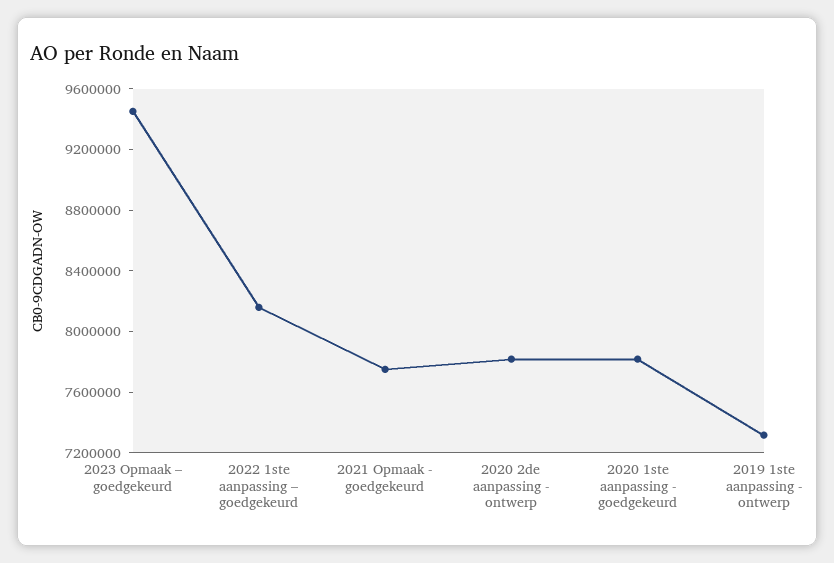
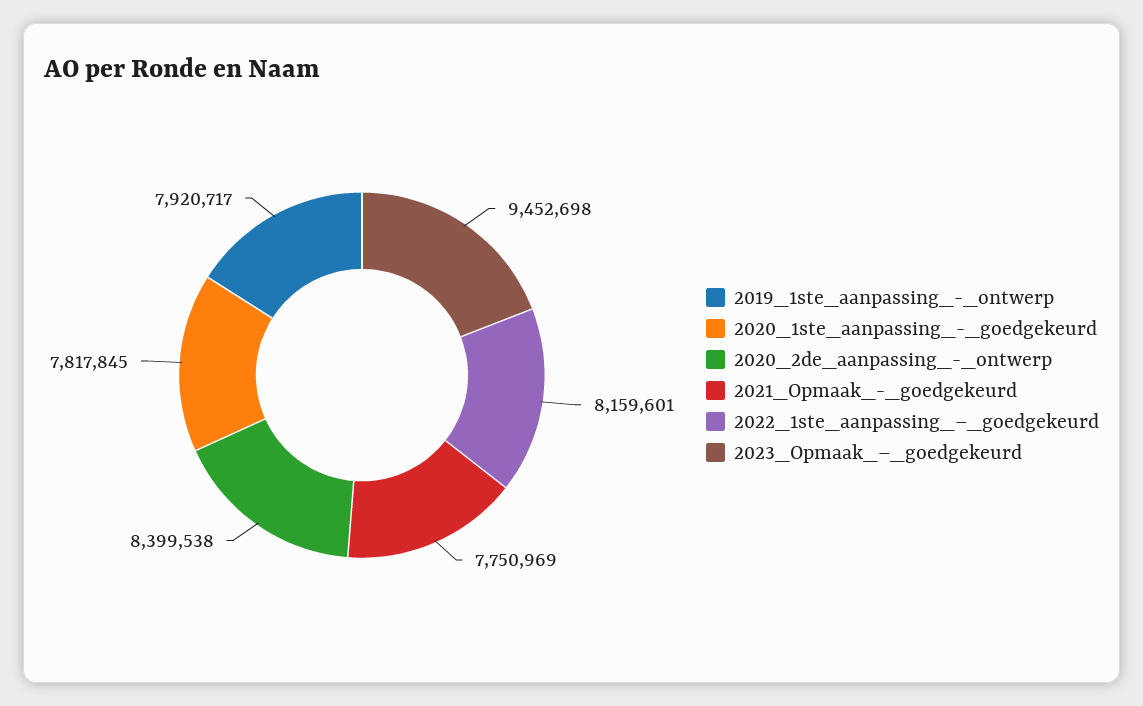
2020 2de aanpassing - ontwerp: 7800000 -> 8399538
2019 1ste aanpassing - ontwerp: 7300000 -> 7920717

